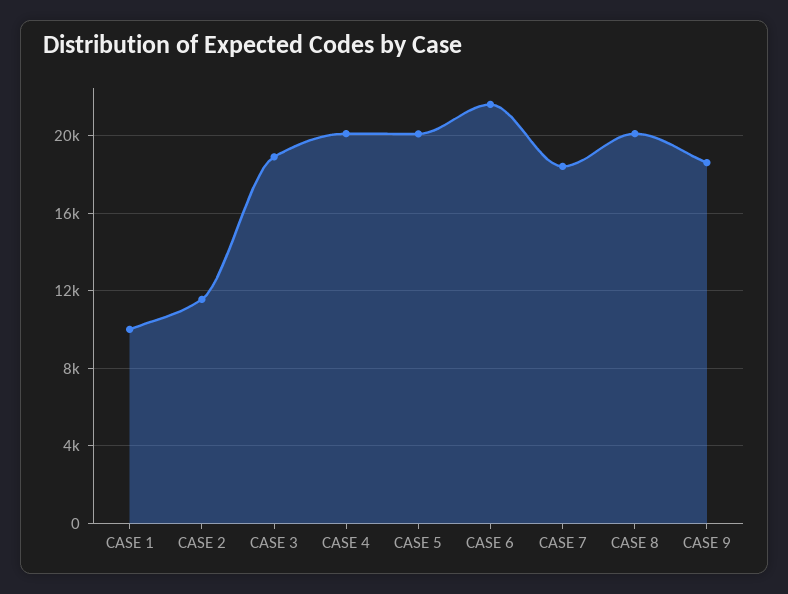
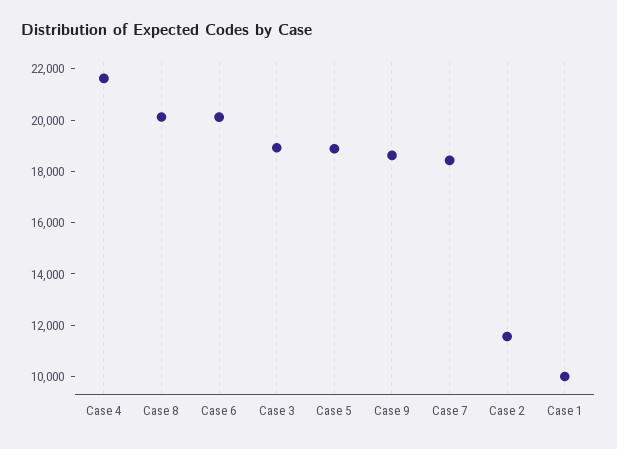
CASE 4: 20000 -> 21500
CASE 5: 20000 -> 19000
CASE 6: 21500 -> 20000

